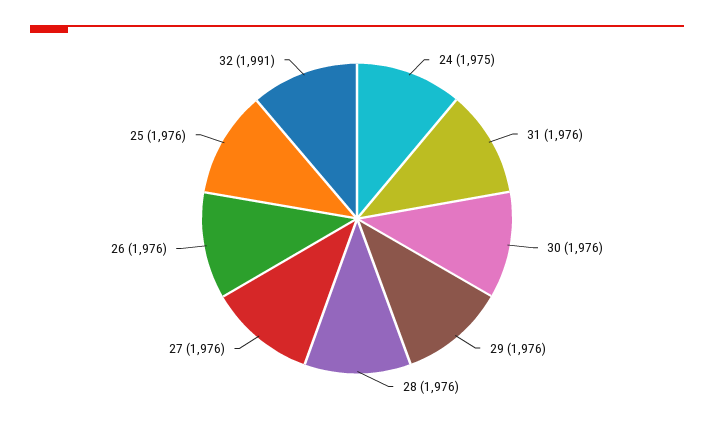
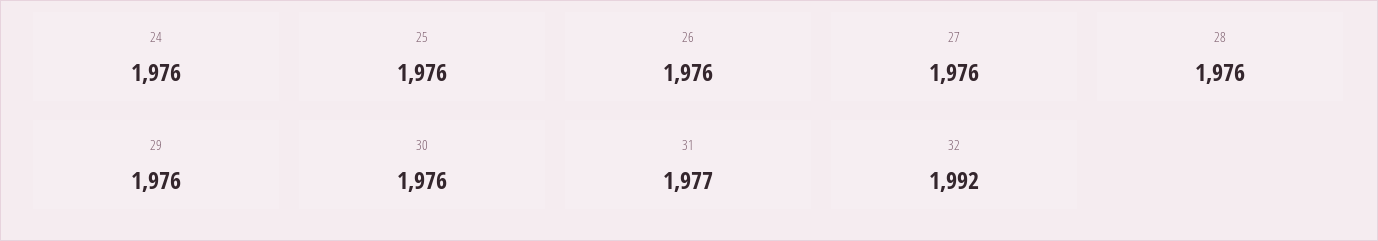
24: 1975 -> 1976
31: 1976 -> 1977
32: 1991 -> 1992

